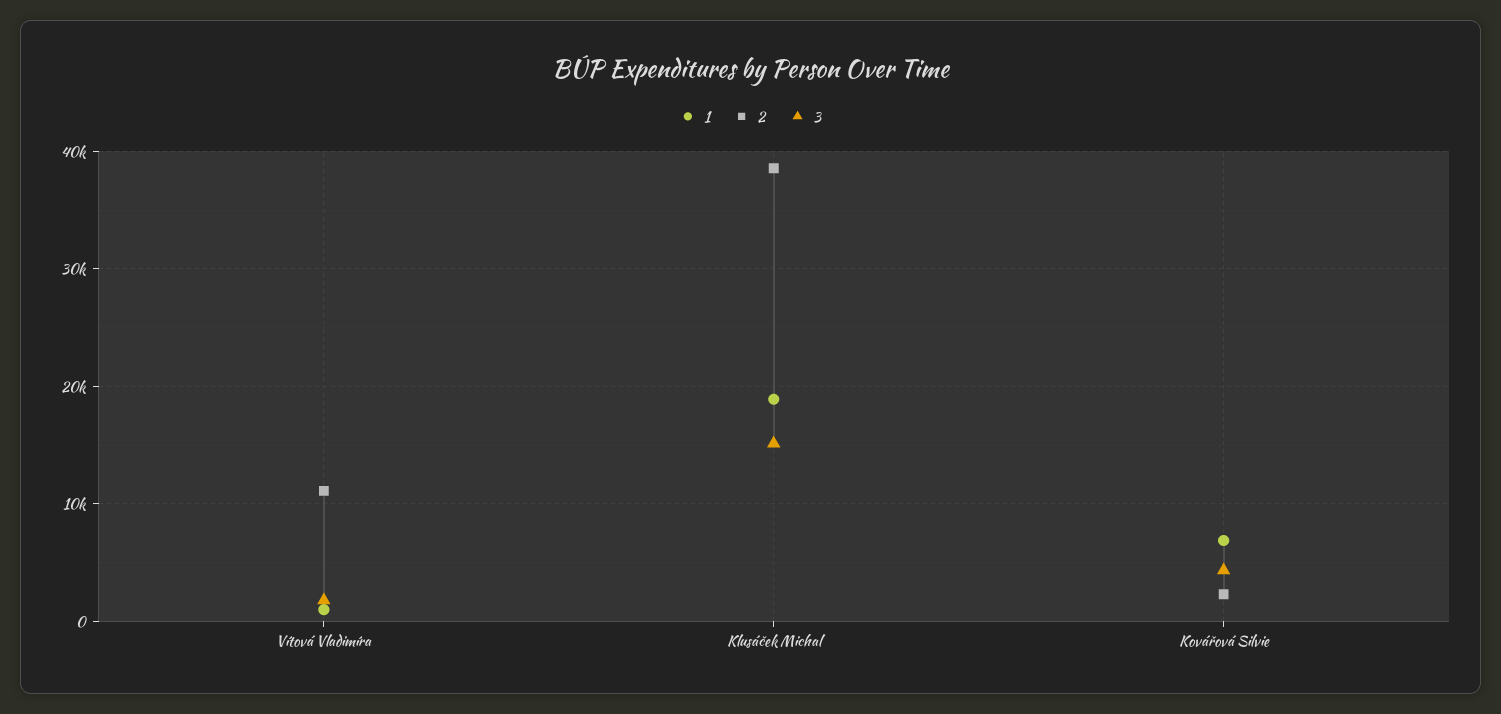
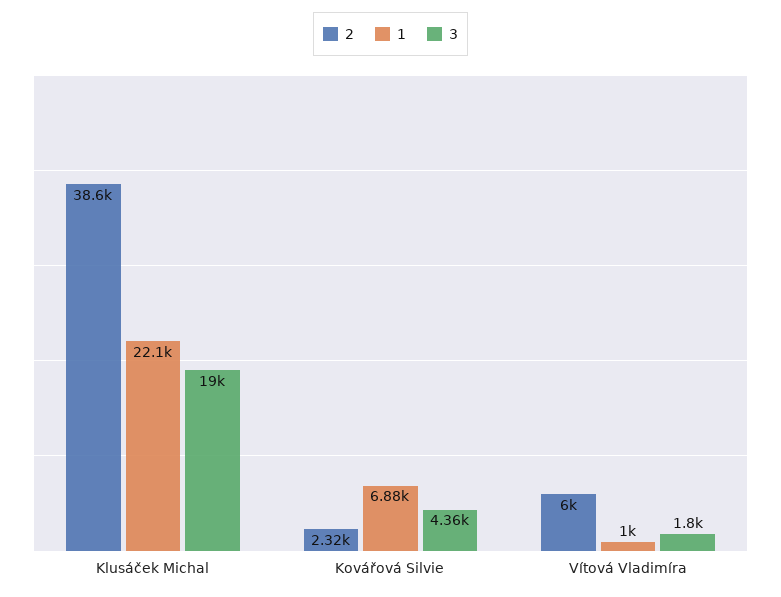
2, Vítová Vladimíra: 11000 -> 6000
1, Klusáček Michal: 19000 -> 22100
3, Klusáček Michal: 15000 -> 19000

